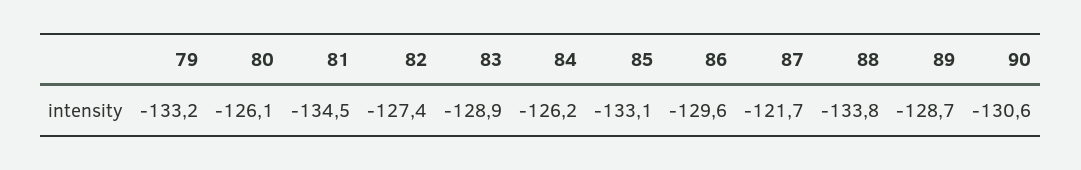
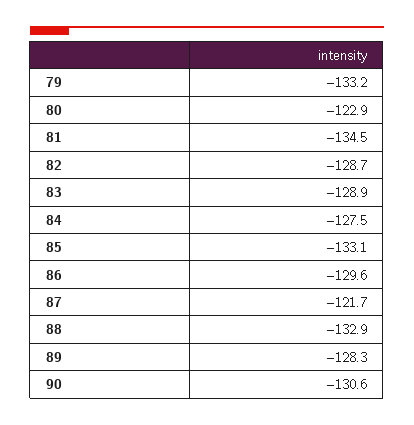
80: -126.1 -> -122.9
82: -127.4 -> -128.7
84: -126.2 -> -127.5
88: -133.8 -> -132.9
89: -128.7 -> -128.3

